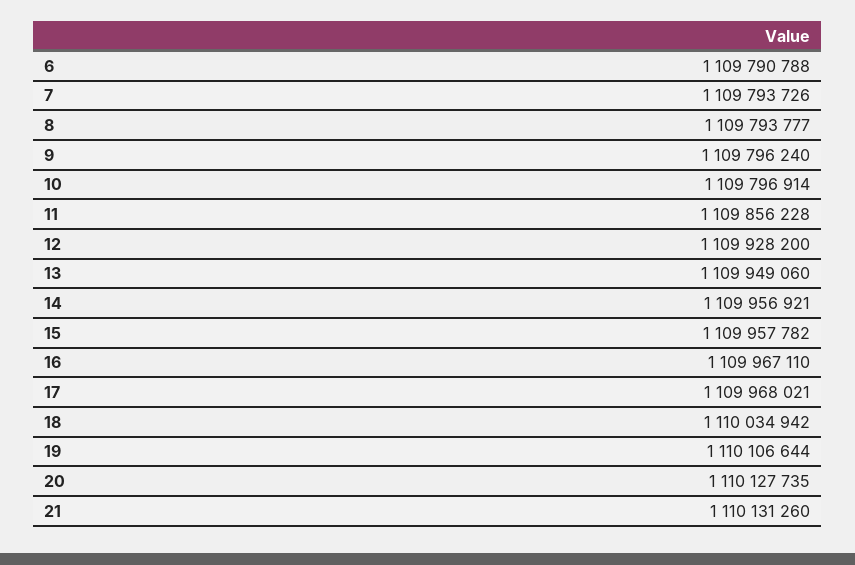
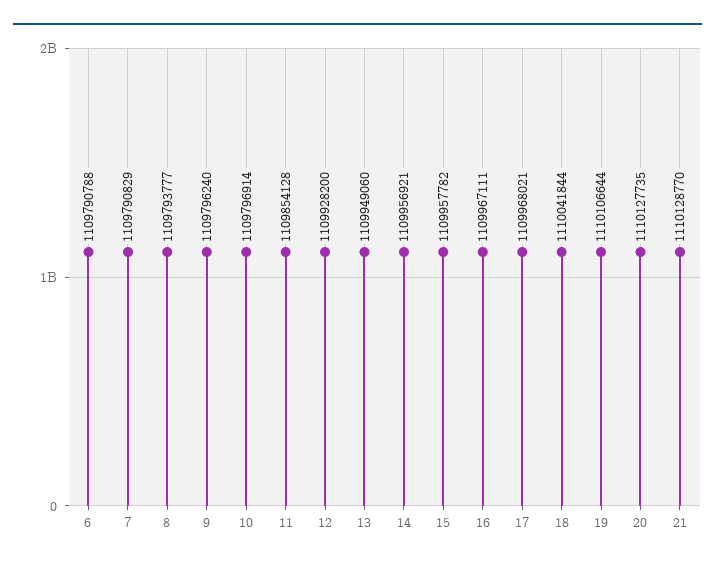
7: 1109793726 -> 1109790829
11: 1109856228 -> 1109854128
16: 1109967110 -> 1109967111
18: 1110034942 -> 1110041844
21: 1110131260 -> 1110128770

